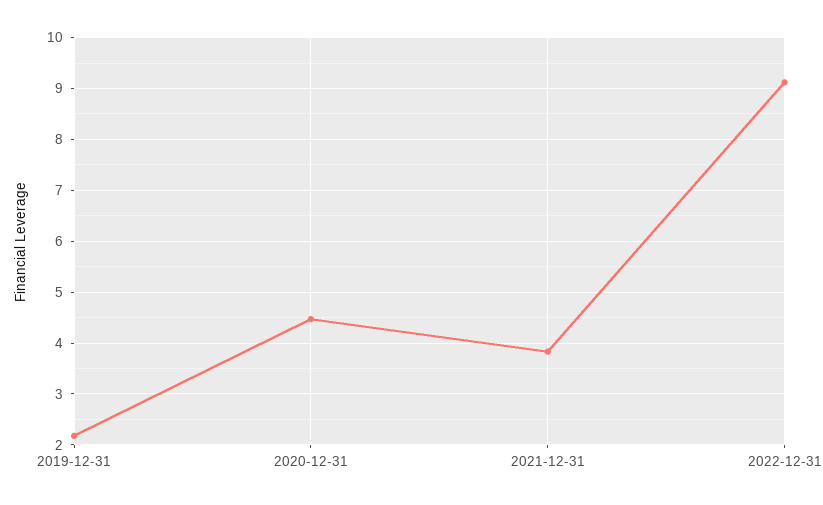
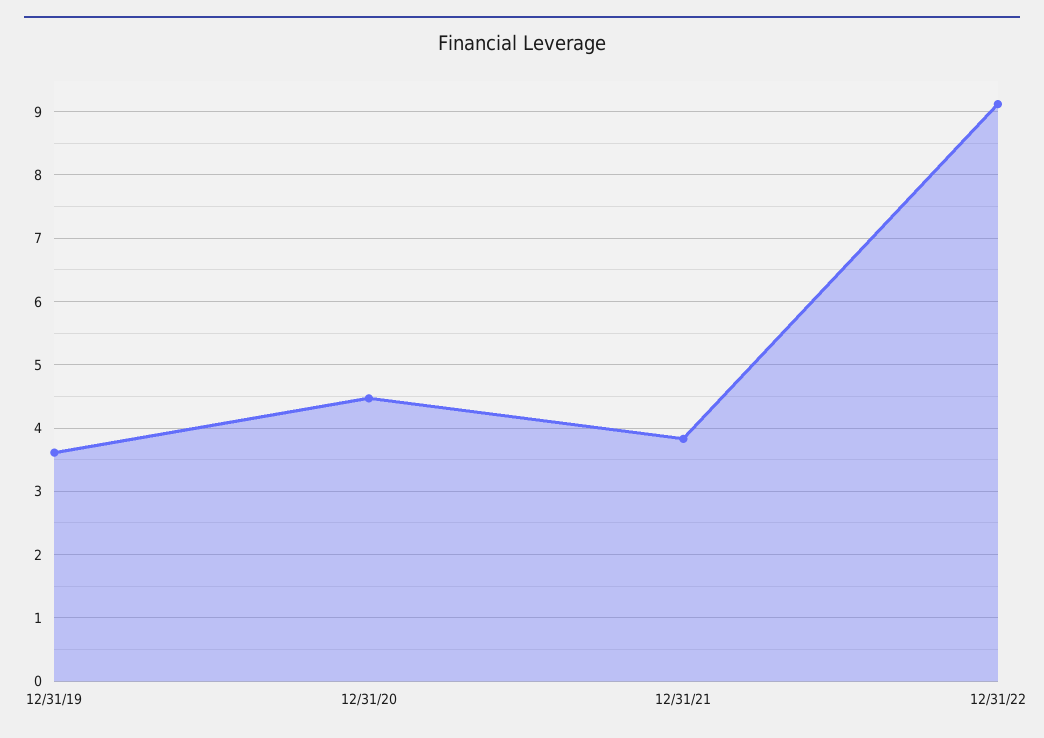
2019-12-31: 2.2 -> 3.6

